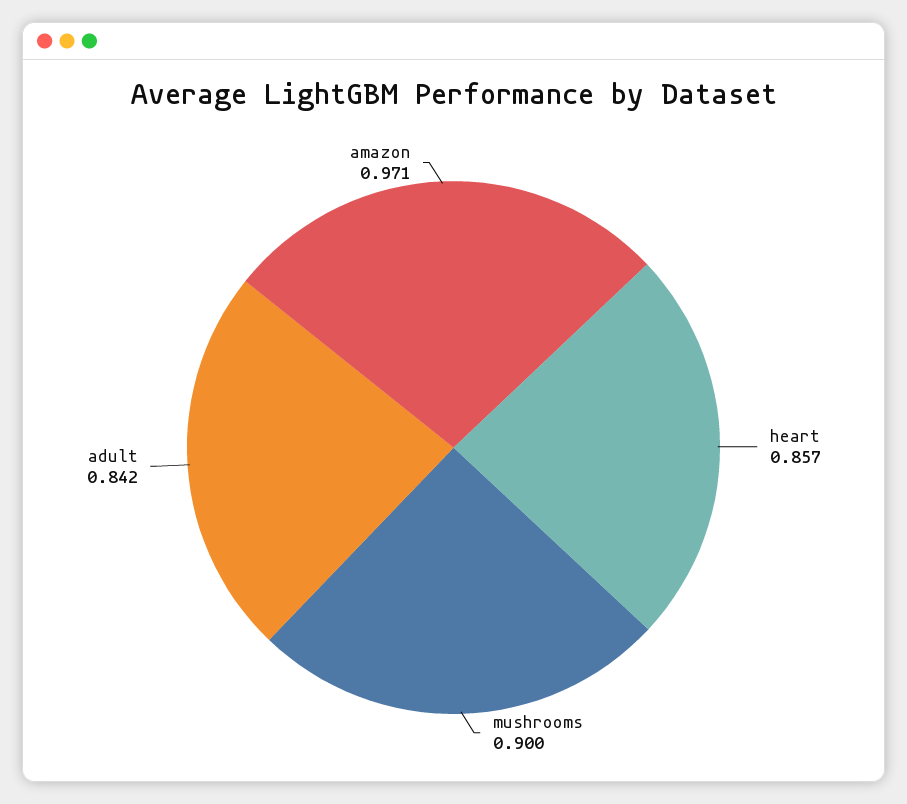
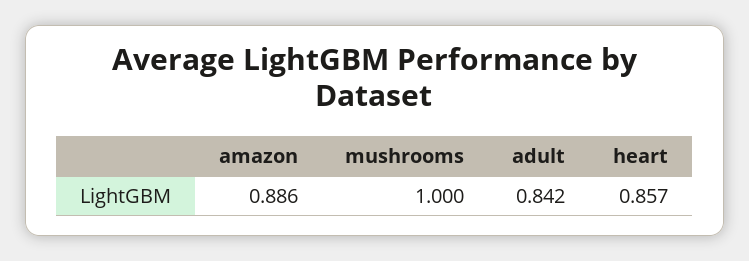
mushrooms: 0.9 -> 1
amazon: 0.971 -> 0.886

